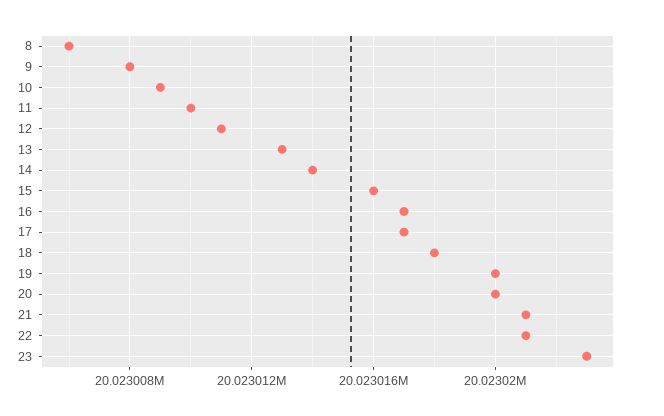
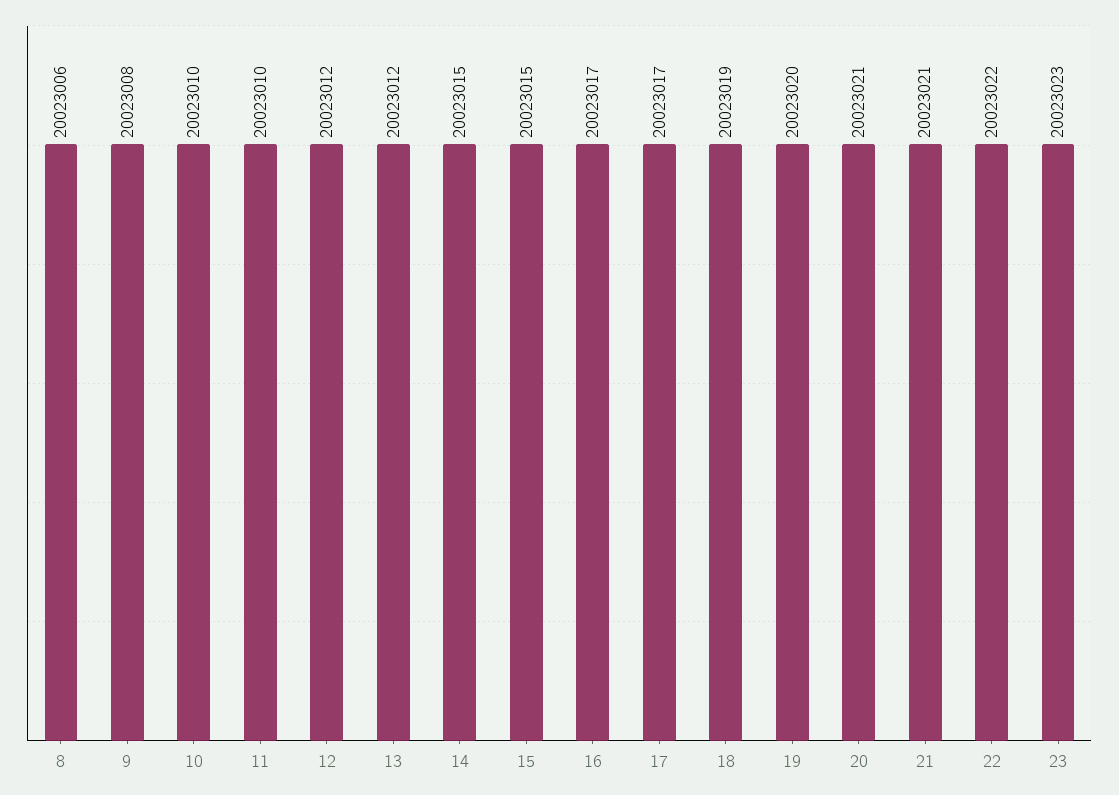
10: 20023009 -> 20023010
12: 20023011 -> 20023012
13: 20023013 -> 20023012
14: 20023014 -> 20023015
15: 20023016 -> 20023015
18: 20023018 -> 20023019
20: 20023020 -> 20023021
22: 20023021 -> 20023022

